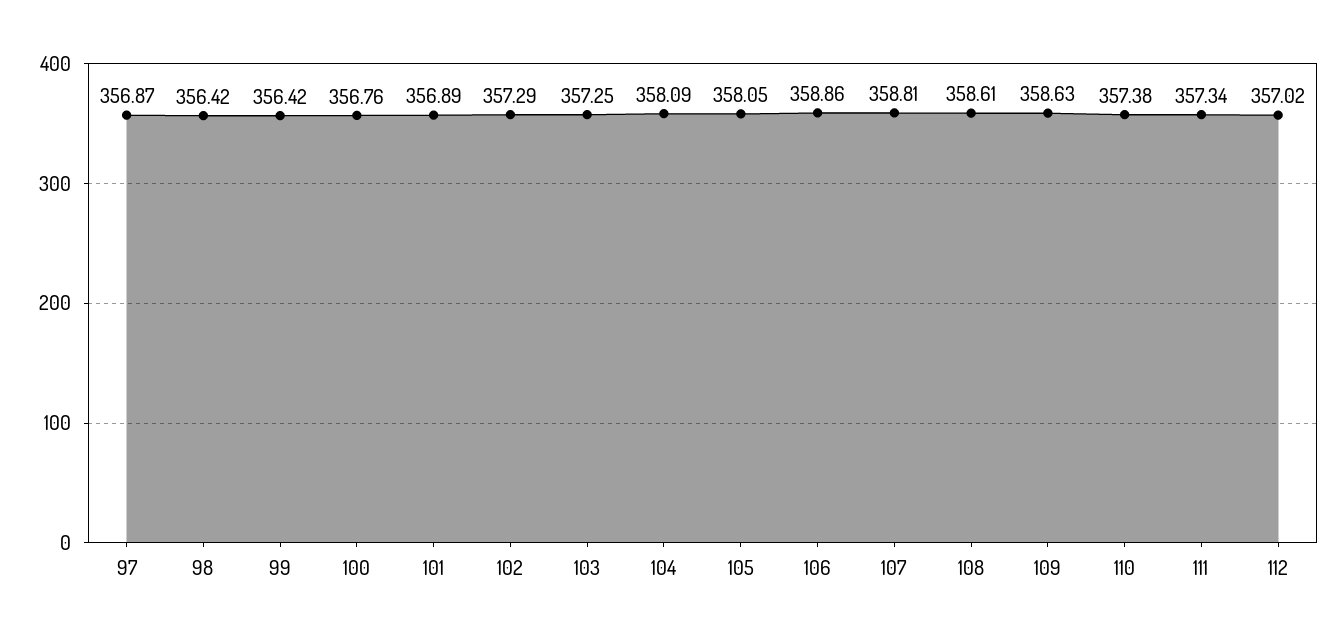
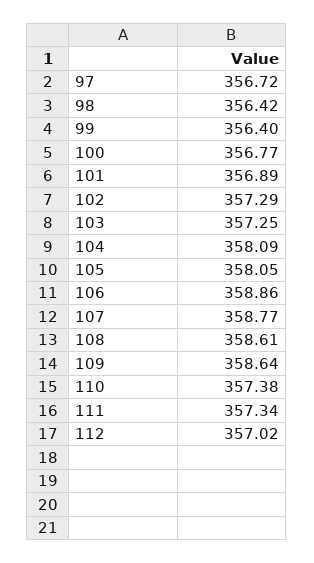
97: 356.87 -> 356.72
99: 356.42 -> 356.4
100: 356.76 -> 356.77
107: 358.81 -> 358.77
109: 358.63 -> 358.64

